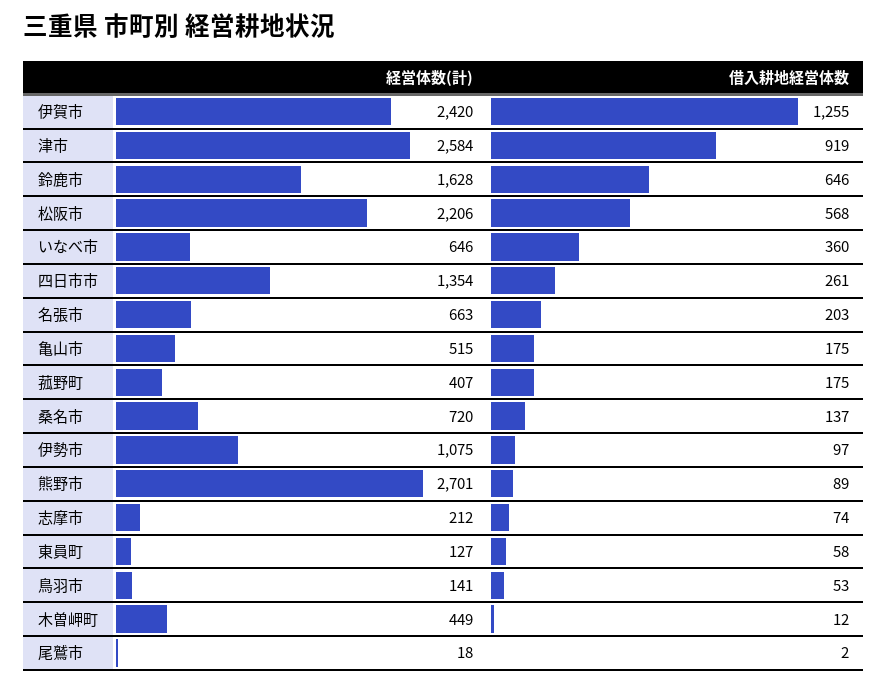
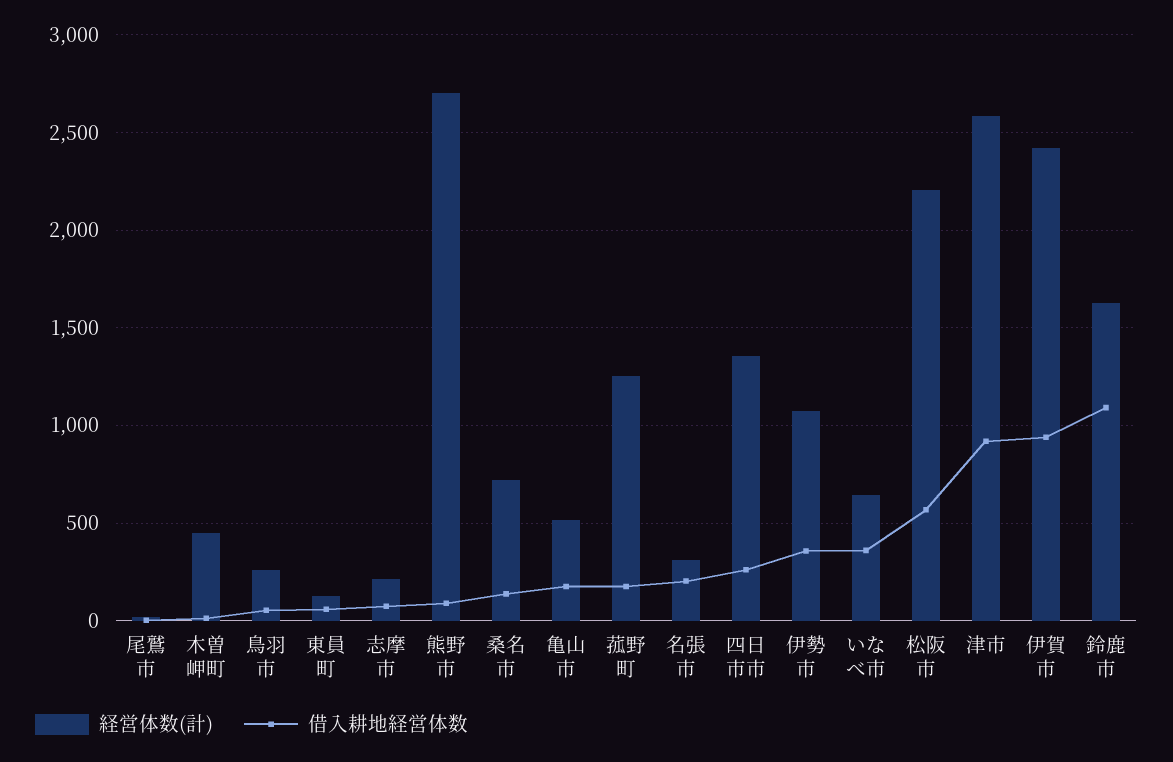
借入耕地経営体数, 伊賀市: 1255 -> 950
借入耕地経営体数, 鈴鹿市: 646 -> 1100
経営体数(計), 名張市: 663 -> 300
経営体数(計), 菰野町: 407 -> 1250
借入耕地経営体数, 伊勢市: 97 -> 350
経営体数(計), 鳥羽市: 141 -> 250

